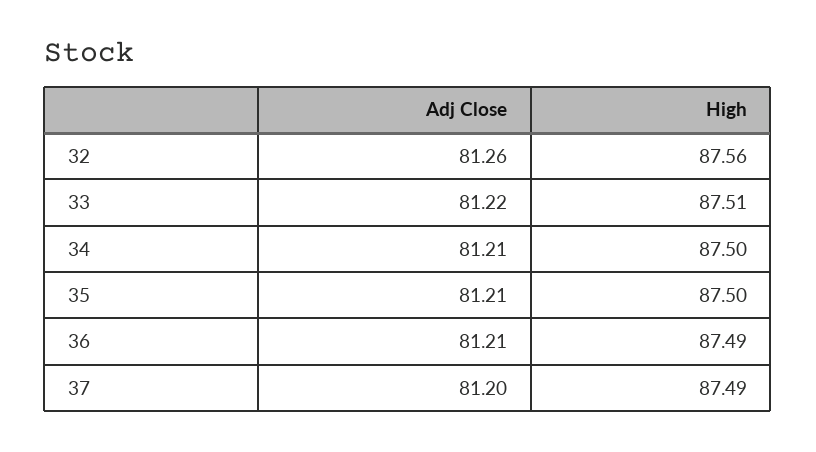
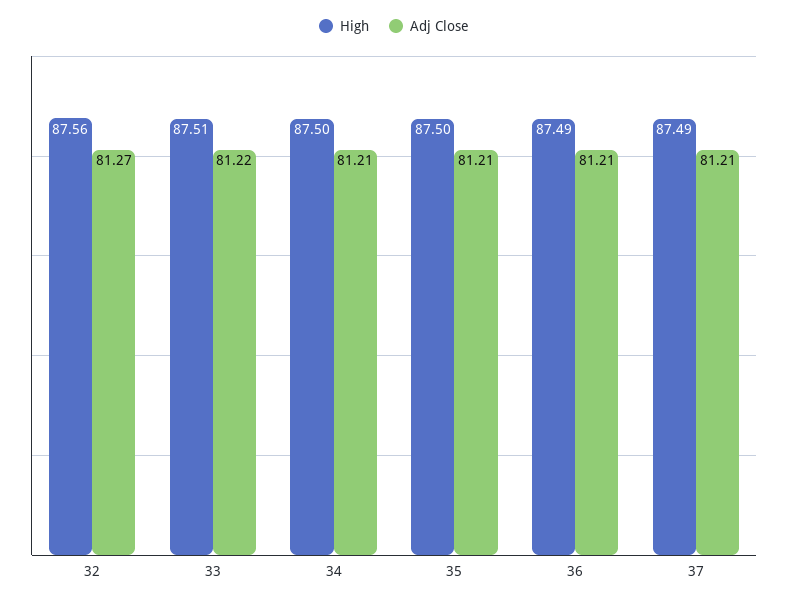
Adj Close, 32: 81.26 -> 81.27
Adj Close, 37: 81.2 -> 81.21

